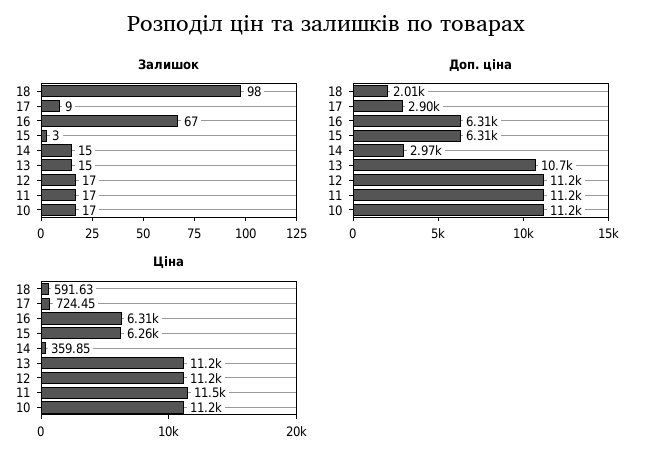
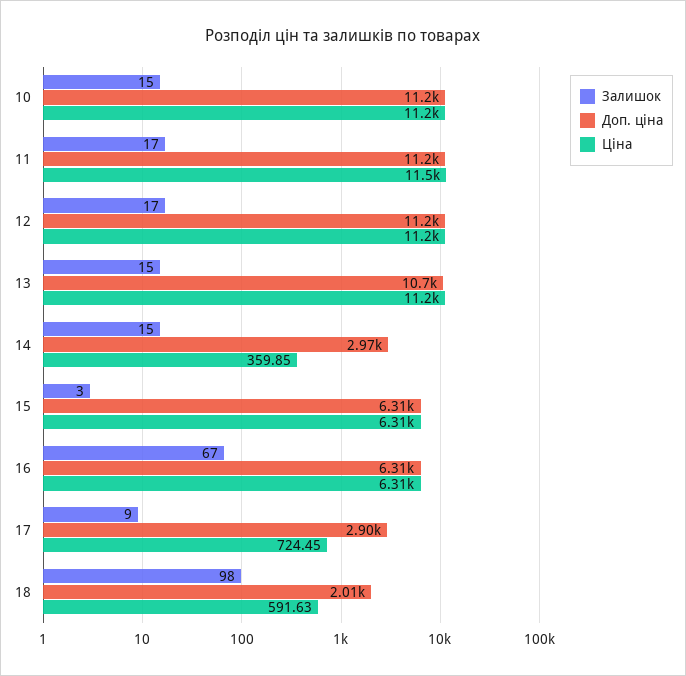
Залишок, 10: 17 -> 15
Ціна, 15: 6260 -> 6310

